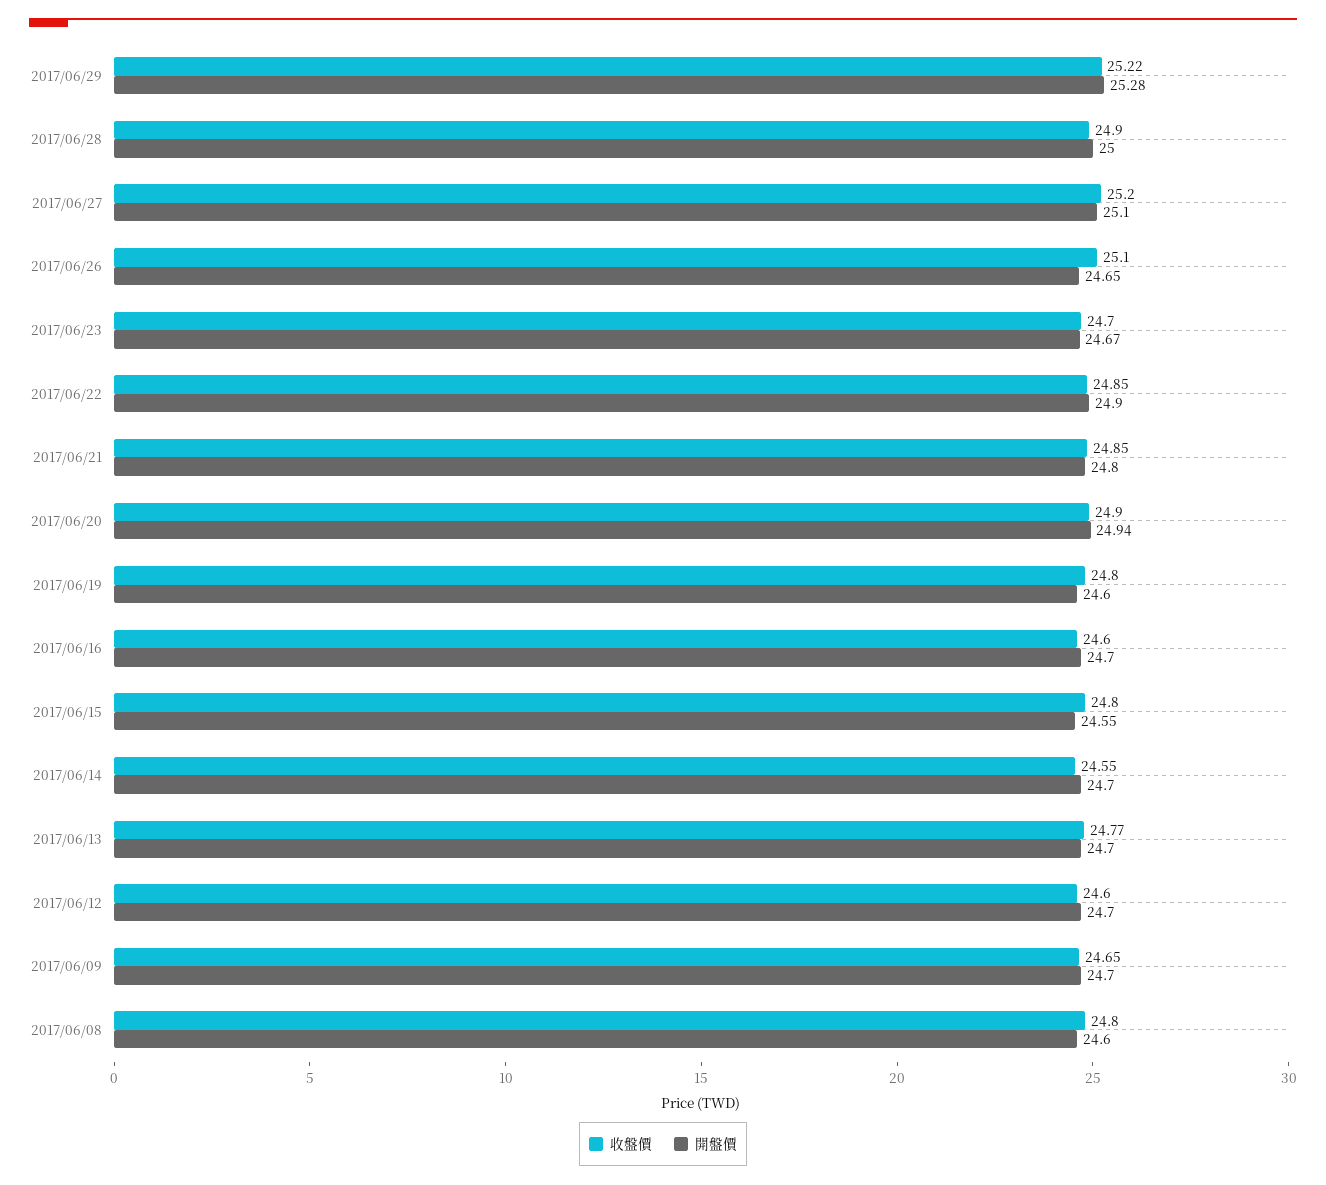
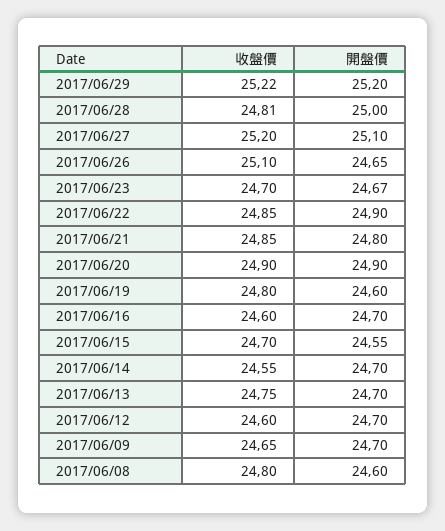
開盤價, 2017/06/29: 25.28 -> 25.2
收盤價, 2017/06/28: 24.9 -> 24.81
開盤價, 2017/06/20: 24.94 -> 24.9
收盤價, 2017/06/15: 24.8 -> 24.7
收盤價, 2017/06/13: 24.77 -> 24.75

